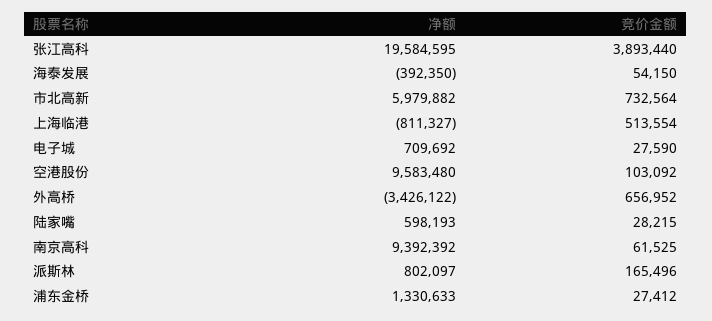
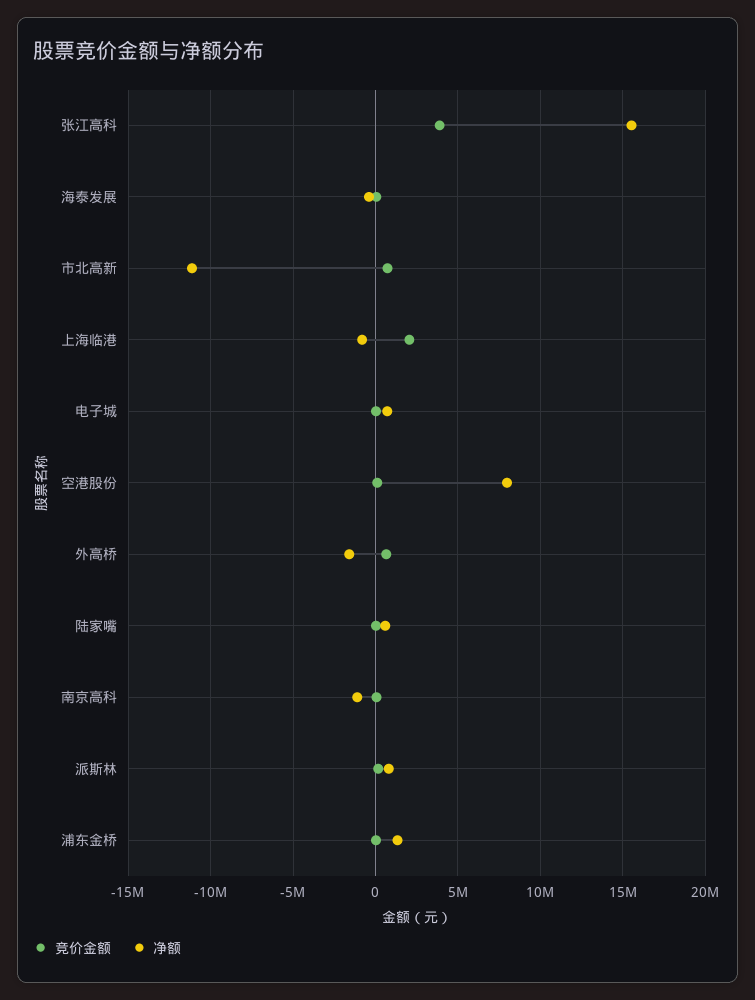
净额, 张江高科: 19584595 -> 15500000
净额, 市北高新: 5979882 -> -11000000
竞价金额, 上海临港: 513554 -> 2000000
净额, 空港股份: 9583480 -> 8000000
净额, 外高桥: -3426122 -> -1500000
净额, 南京高科: 9392392 -> -1000000

